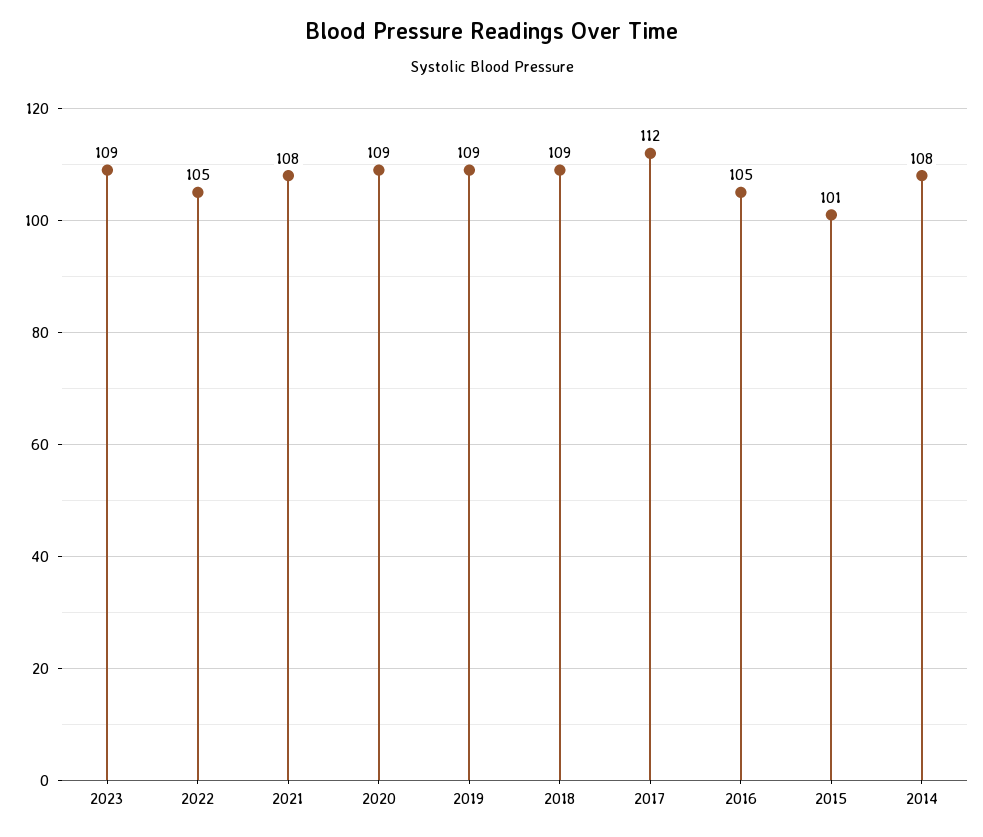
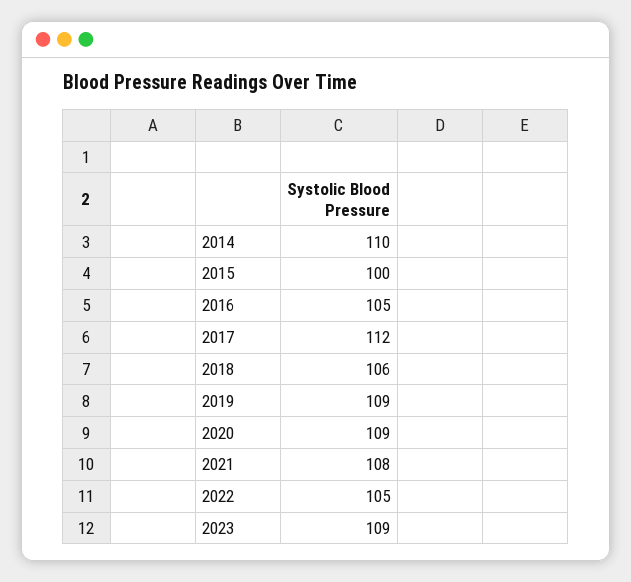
2018: 109 -> 106
2015: 101 -> 100
2014: 108 -> 110

